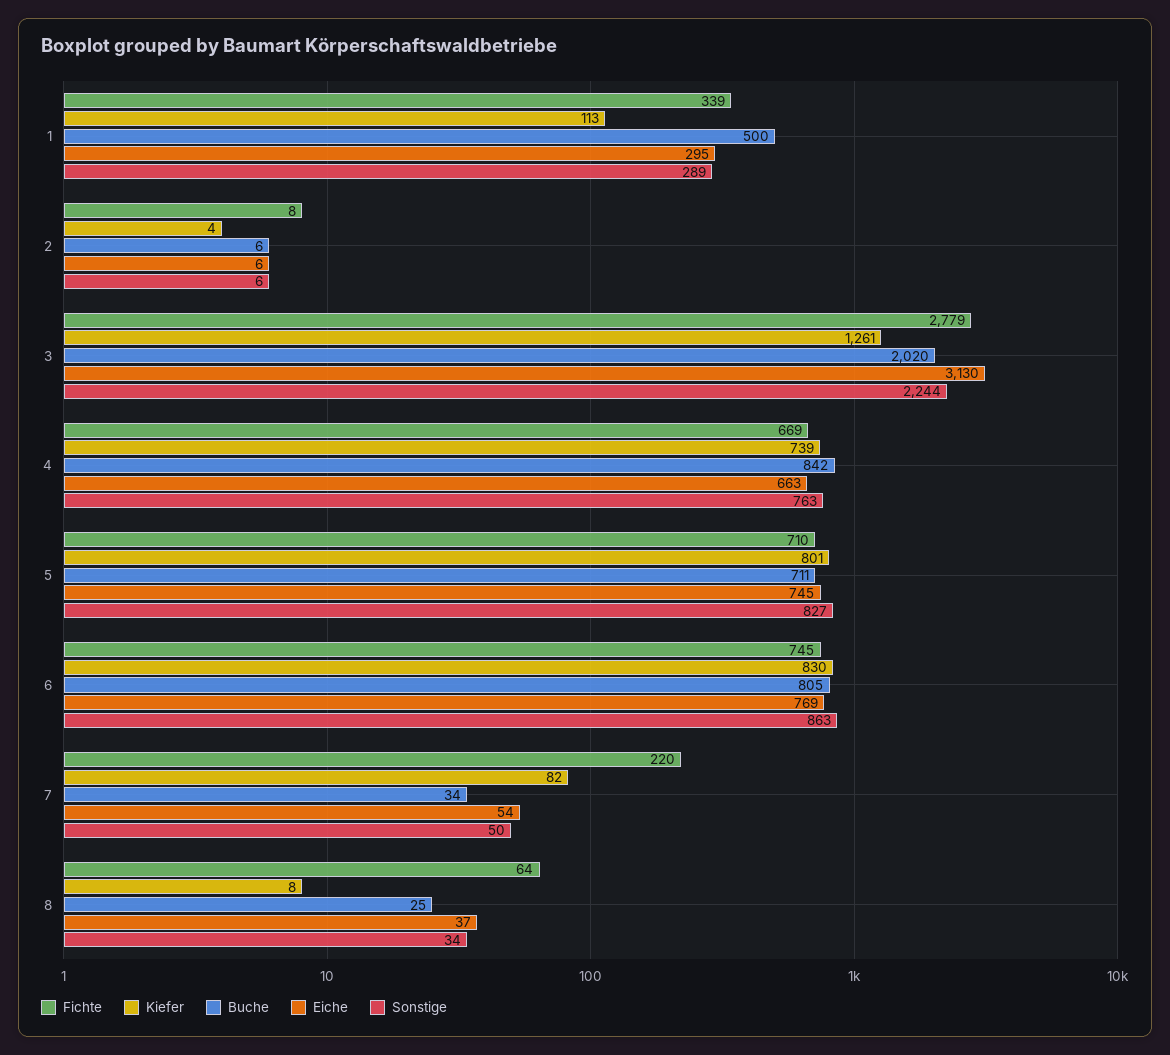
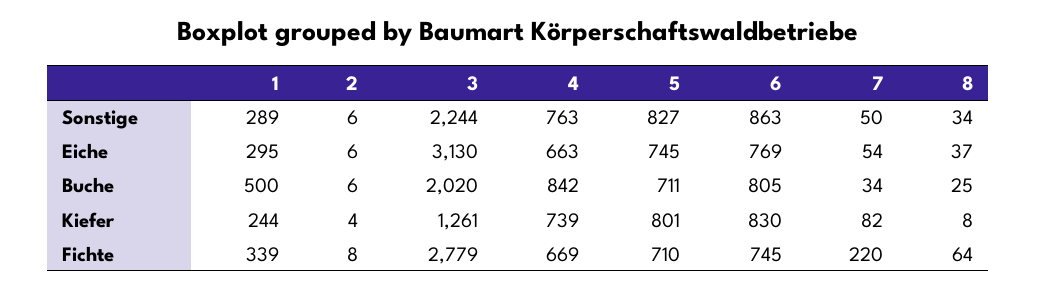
Kiefer, 1: 113 -> 244

